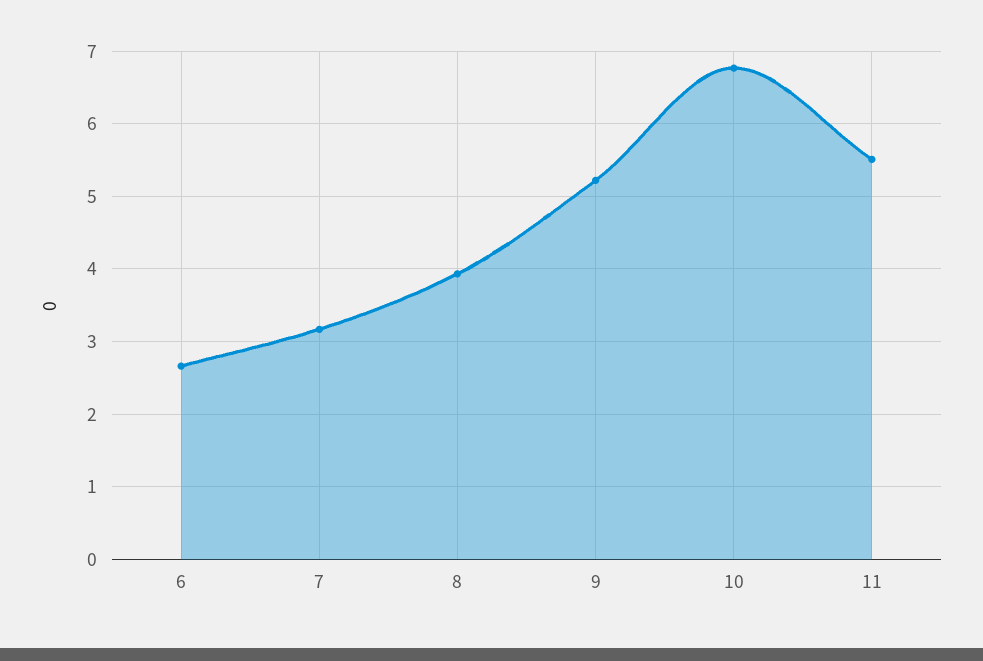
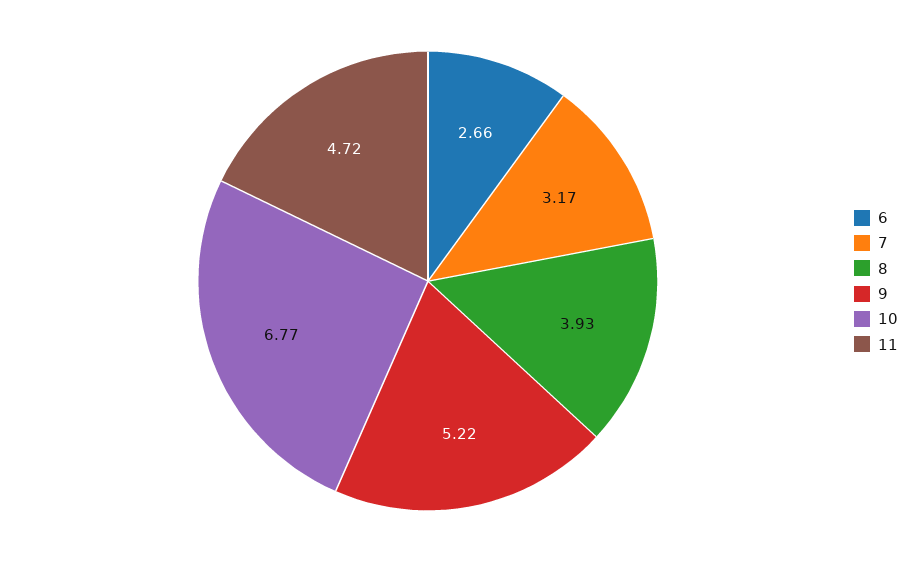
11: 5.5 -> 4.72

